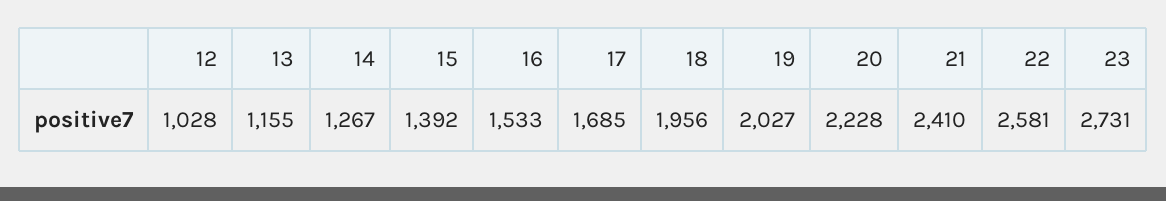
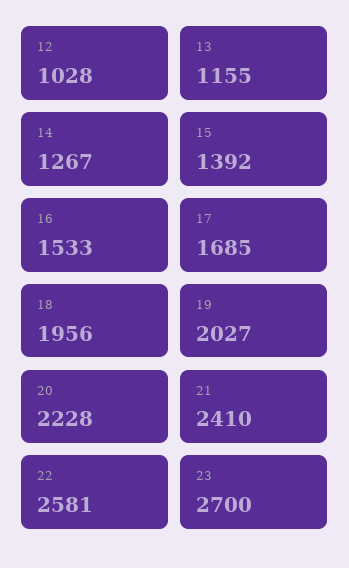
23: 2731 -> 2700

